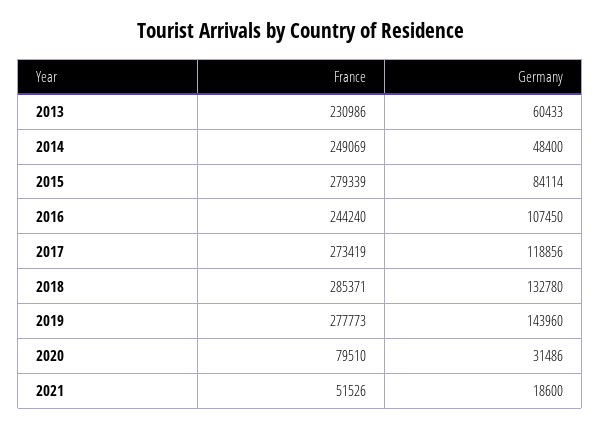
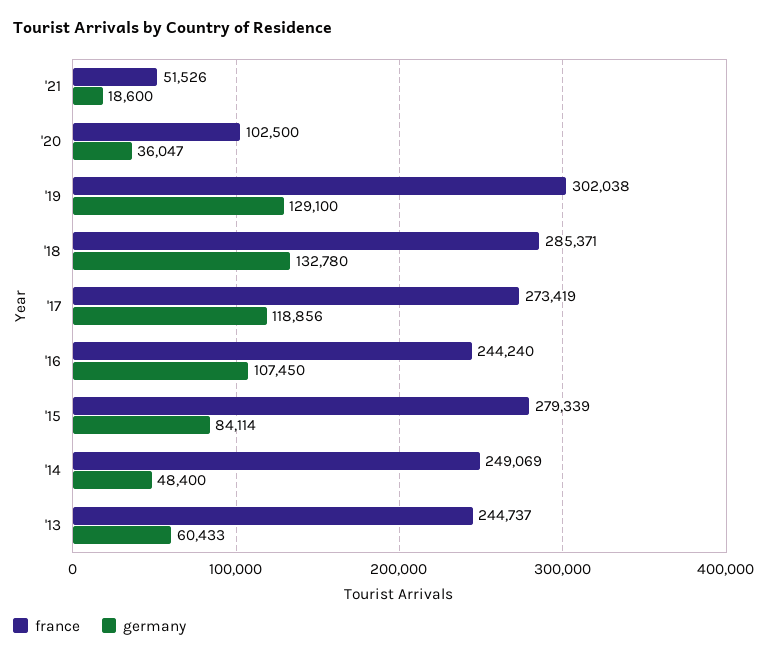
France, 2013: 230986 -> 244737
France, 2019: 277773 -> 302038
Germany, 2019: 143960 -> 129100
France, 2020: 79510 -> 102500
Germany, 2020: 31486 -> 36047

